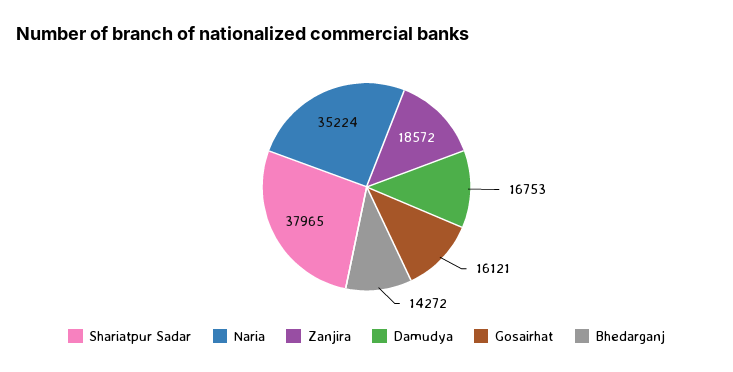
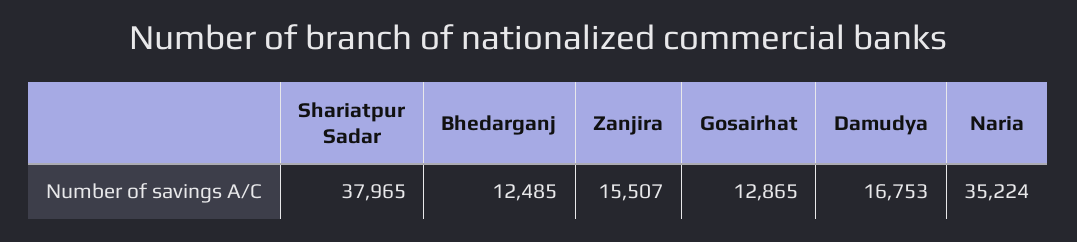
Zanjira: 18572 -> 15507
Gosairhat: 16121 -> 12865
Bhedarganj: 14272 -> 12485

